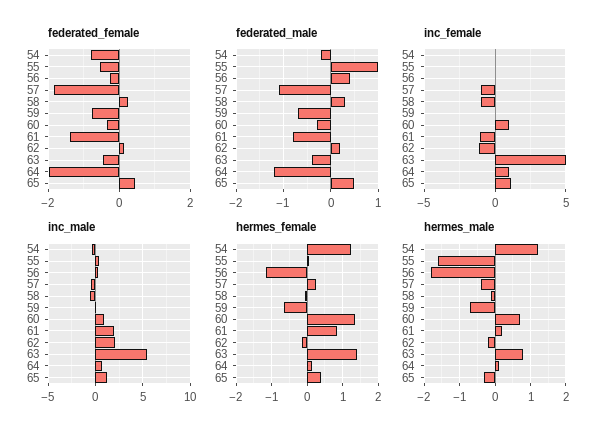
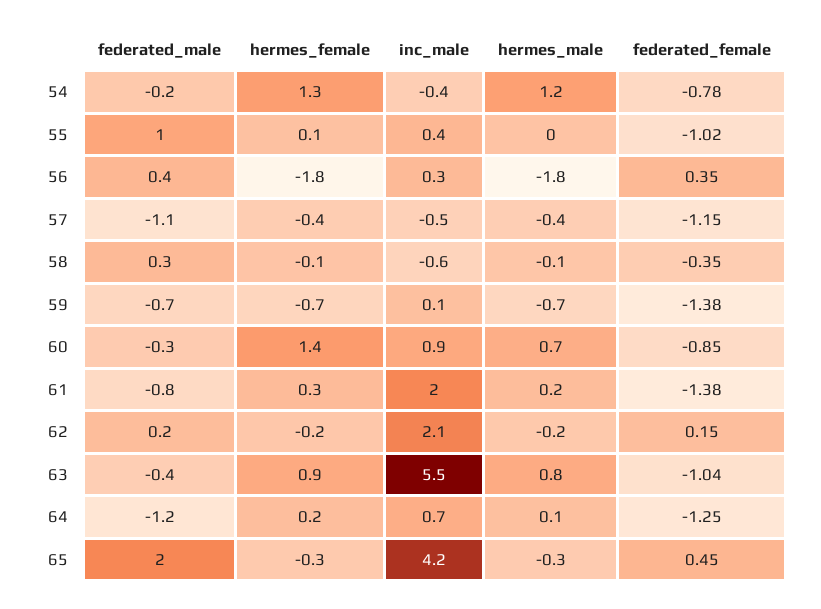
federated_female, 55: -0.6 -> -1.02
federated_female, 56: -0.2 -> 0.35
federated_female, 57: -1.8 -> -1.15
federated_female, 58: 0.2 -> -0.35
federated_female, 59: -0.8 -> -1.38
federated_female, 60: -0.4 -> -0.85
federated_female, 63: -0.4 -> -1.04
federated_female, 64: -2 -> -1.25
federated_male, 65: 0.5 -> 2
inc_female, 54: 0 -> none
inc_female, 55: 0 -> none
inc_female, 56: 0 -> none
inc_female, 57: -1 -> none
inc_female, 58: -1 -> none
inc_female, 59: 0 -> none
inc_female, 60: 1 -> none
inc_female, 61: -1 -> none
inc_female, 62: -1 -> none
inc_female, 63: 5 -> none
inc_female, 64: 1 -> none
inc_female, 65: 1 -> none
inc_male, 65: 1 -> 4.2
hermes_female, 56: -1.2 -> -1.8
hermes_female, 57: 0.2 -> -0.4
hermes_female, 61: 0.8 -> 0.3
hermes_female, 63: 1.4 -> 0.9
hermes_female, 65: 0.4 -> -0.3
hermes_male, 55: -1.5 -> 0

